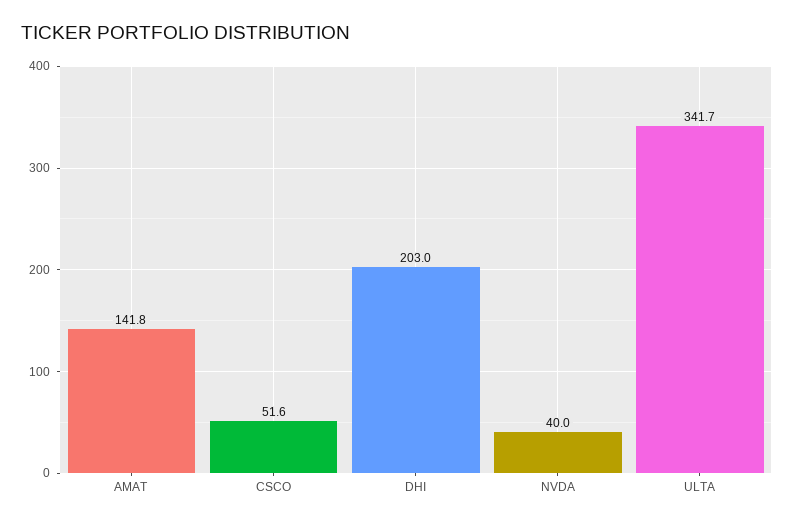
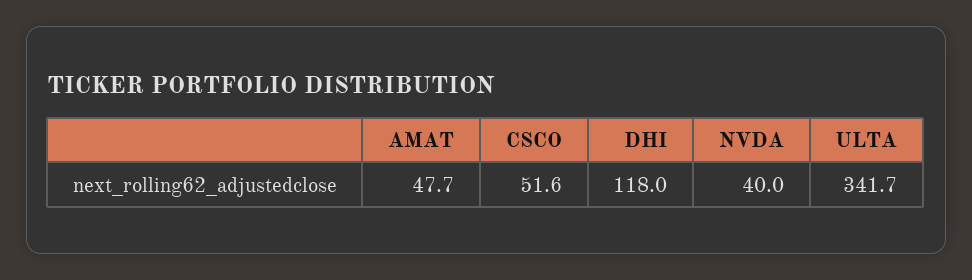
AMAT: 141.8 -> 47.7
DHI: 203 -> 118

